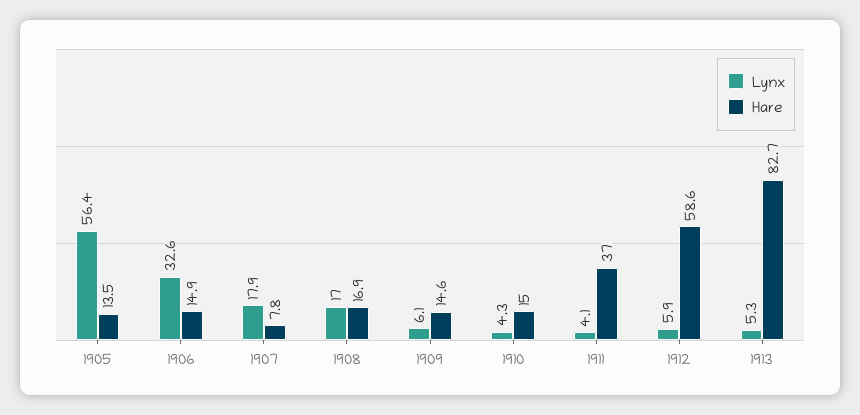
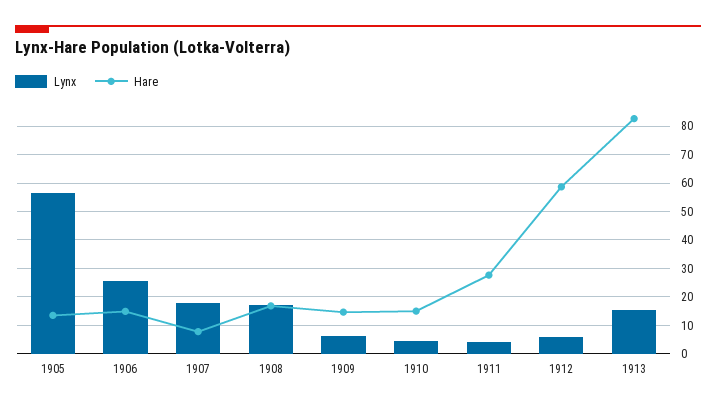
Lynx, 1906: 32.6 -> 25
Hare, 1911: 37 -> 27.5
Lynx, 1913: 5.3 -> 15

